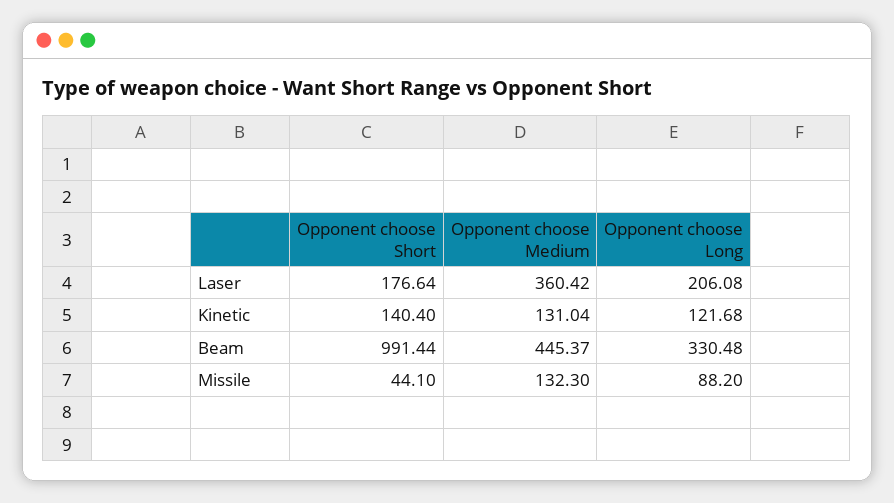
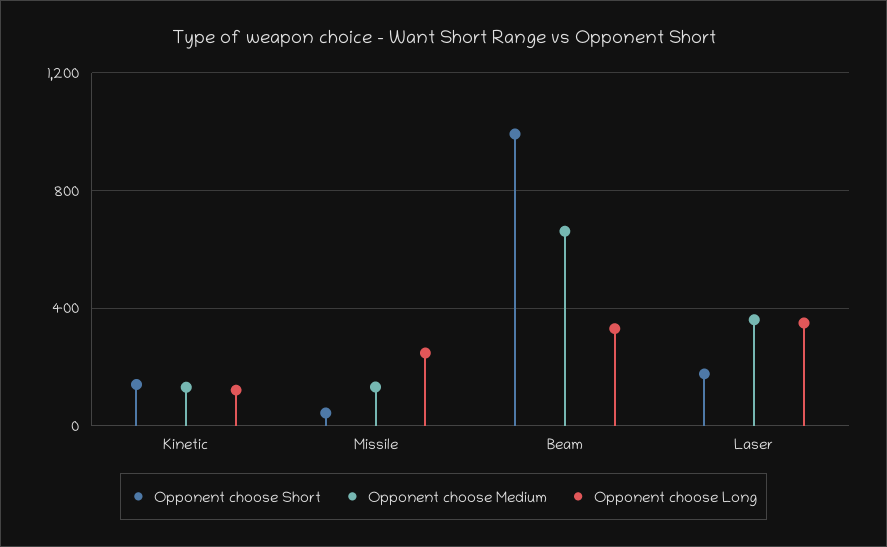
Opponent choose Long, Laser: 206.08 -> 350
Opponent choose Medium, Beam: 445.37 -> 650
Opponent choose Long, Missile: 88.2 -> 250

